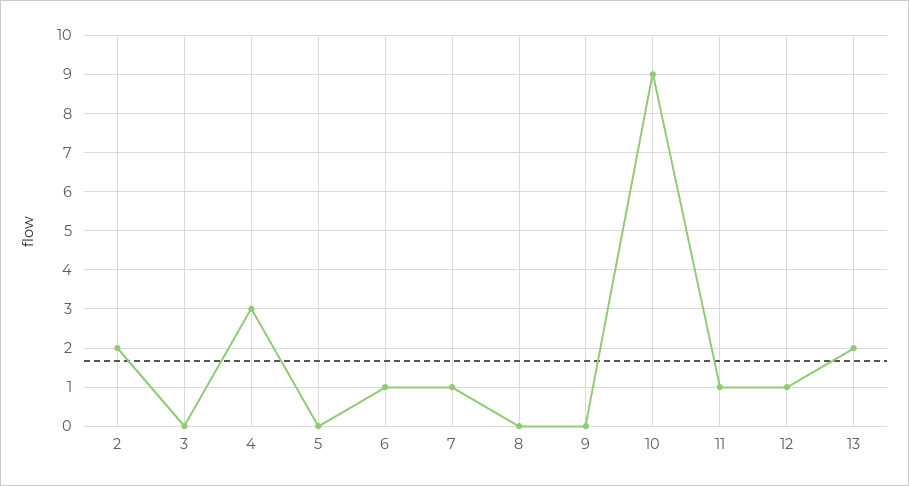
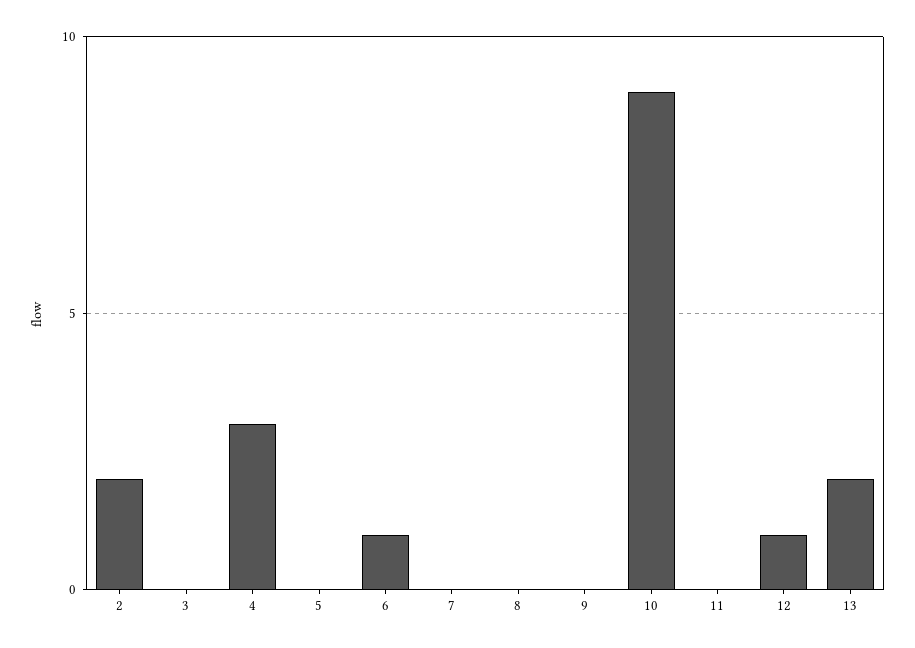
7: 1 -> 0
11: 1 -> 0

